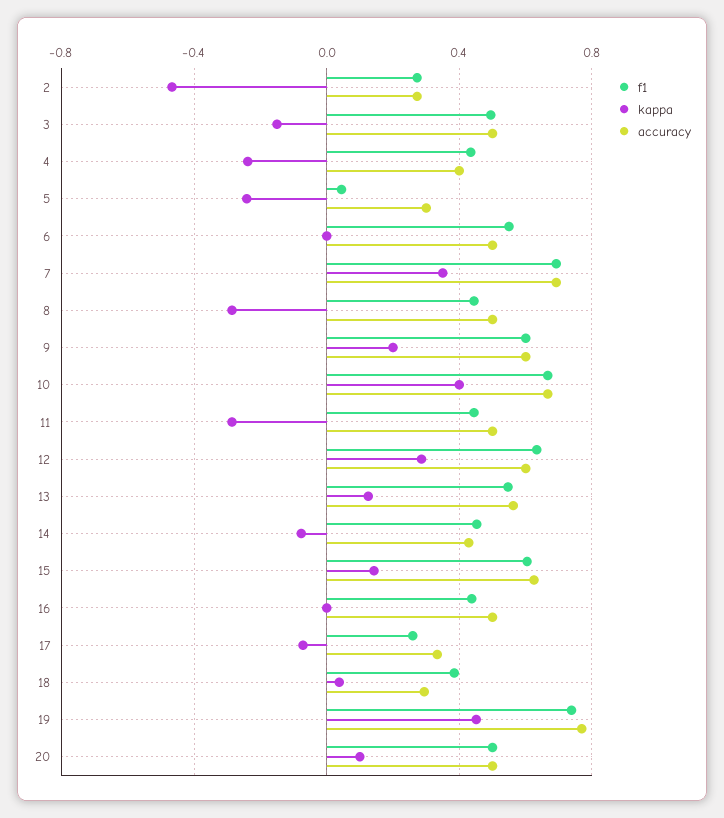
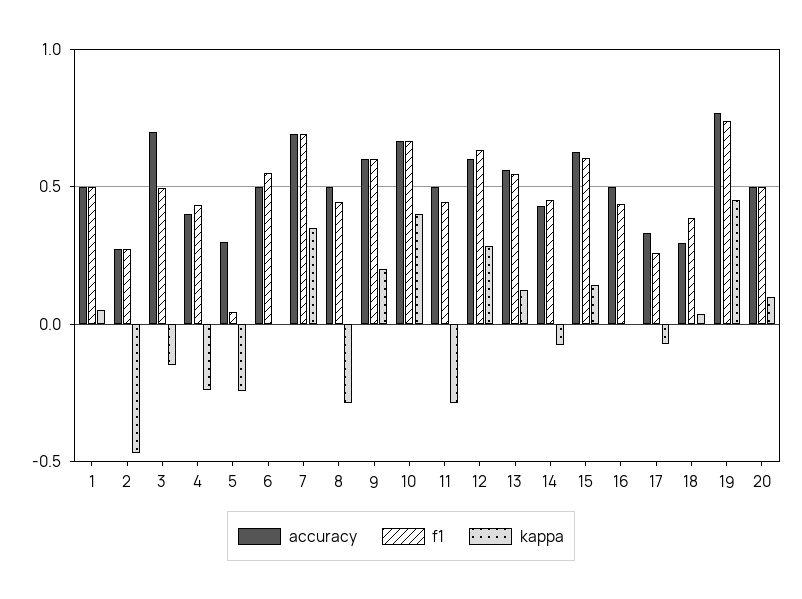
accuracy, 3: 0.5 -> 0.7
accuracy, 1: none -> 0.5
f1, 1: none -> 0.5
kappa, 1: none -> 0.05

